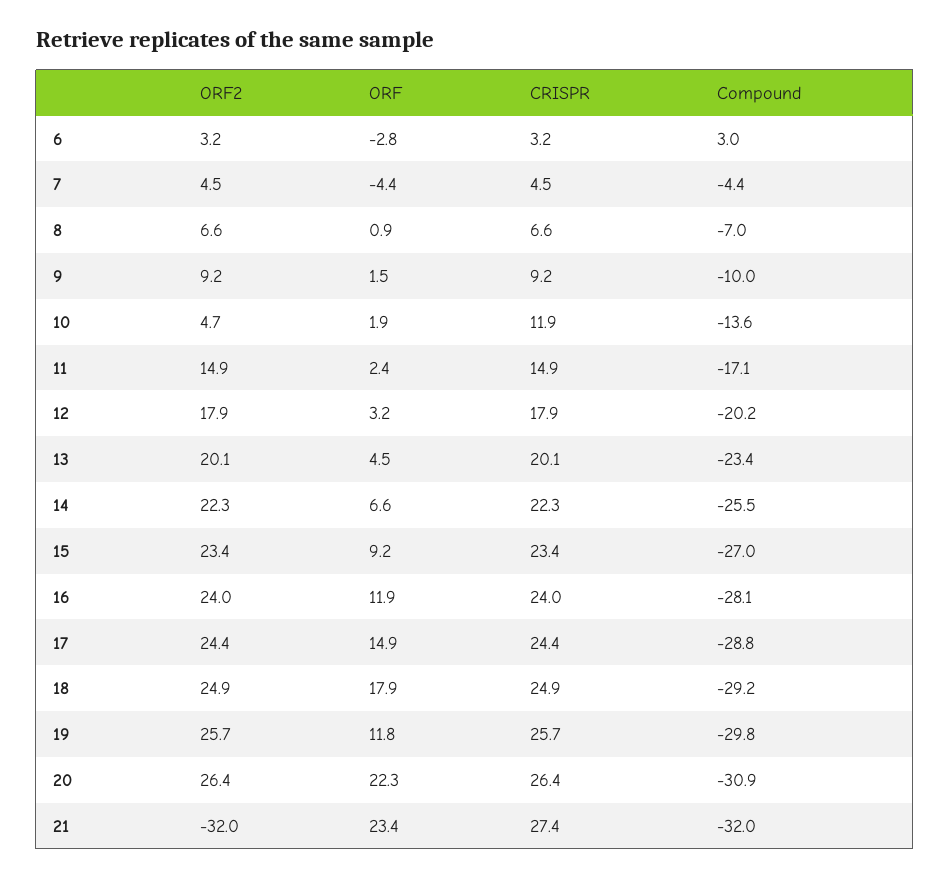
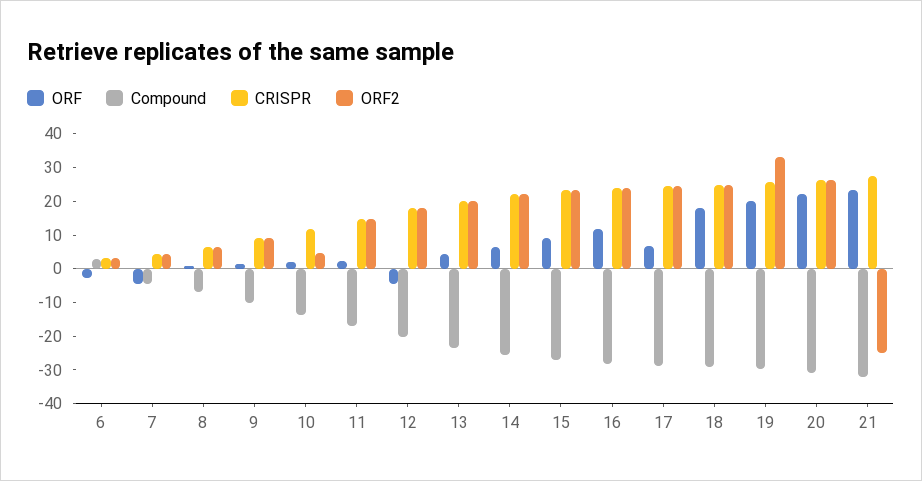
ORF, 12: 3.2 -> -5
ORF, 17: 14.9 -> 7.5
ORF2, 19: 25.7 -> 32.5
ORF, 19: 11.8 -> 20
ORF2, 21: -32 -> -25

